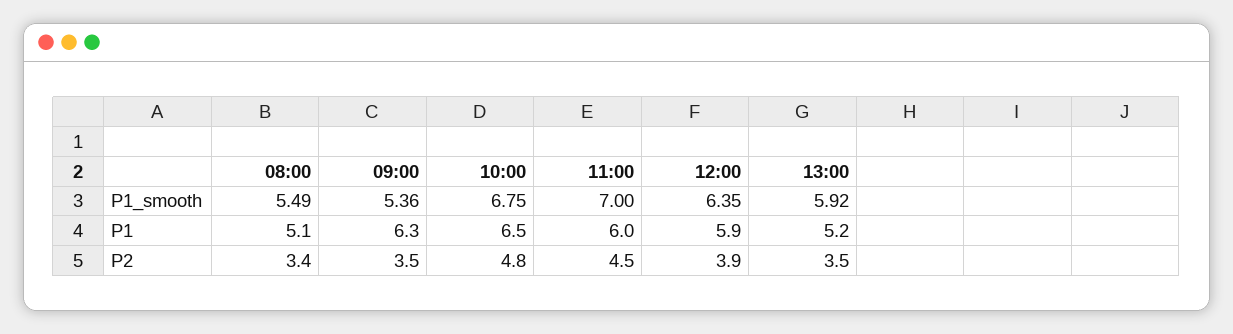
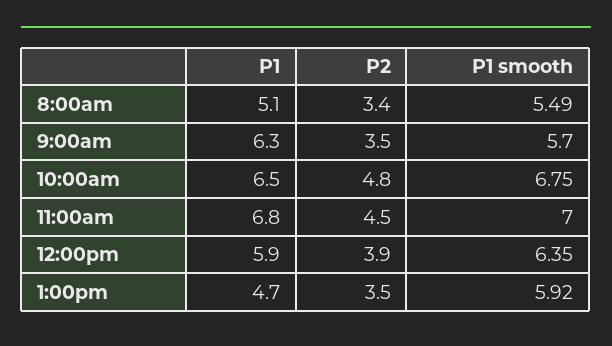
09:00, P1_smooth: 5.36 -> 5.7
11:00, P1: 6 -> 6.8
13:00, P1: 5.2 -> 4.7

